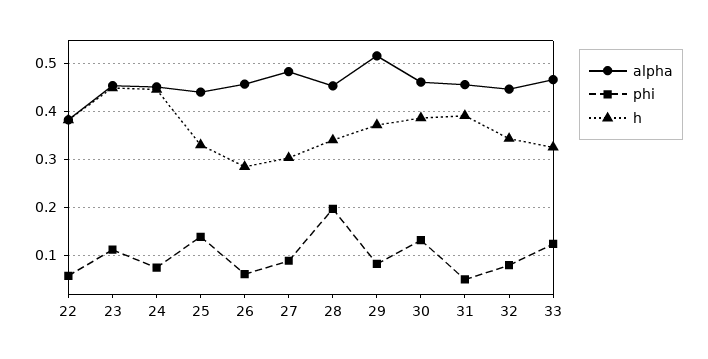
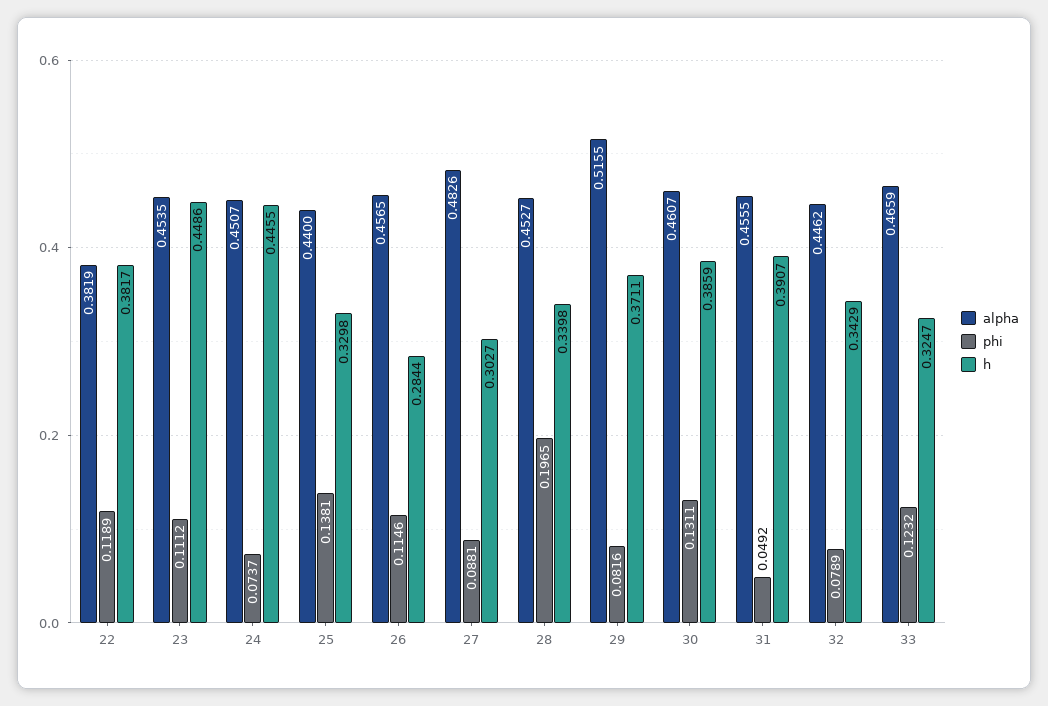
phi, 22: 0.06 -> 0.1189
phi, 26: 0.06 -> 0.1146

